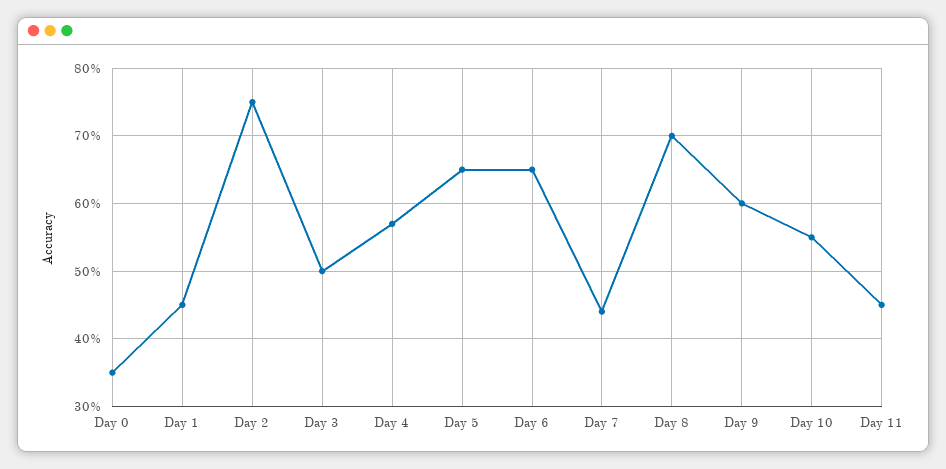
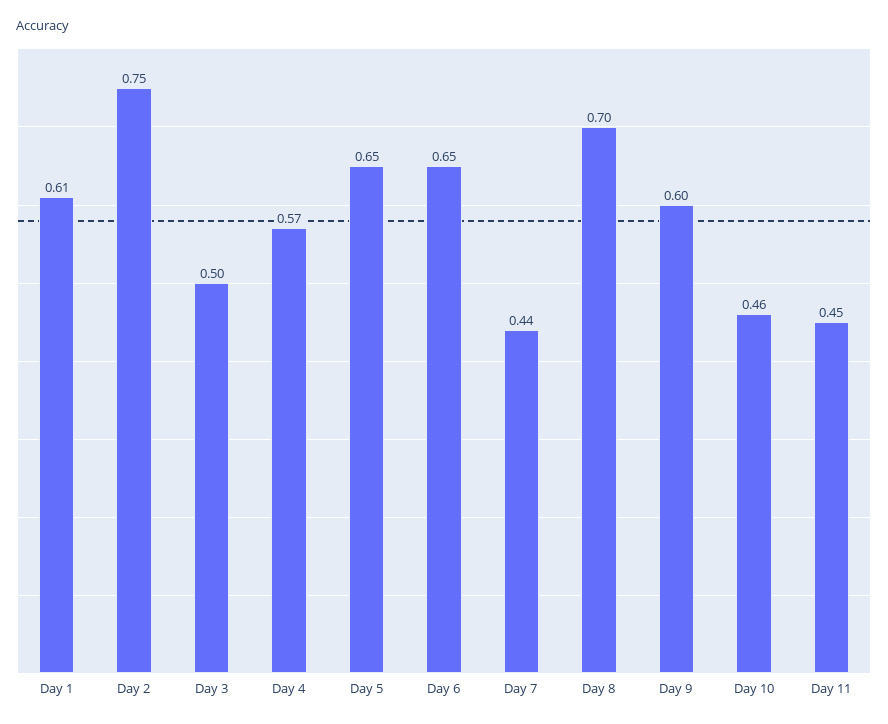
Day 0: 0.35 -> none
Day 1: 0.45 -> 0.61
Day 10: 0.55 -> 0.46

